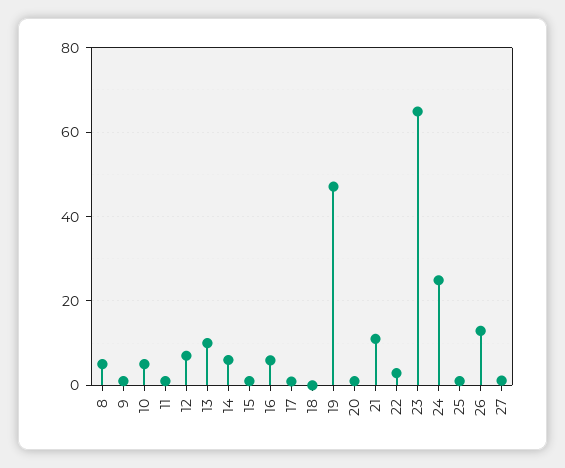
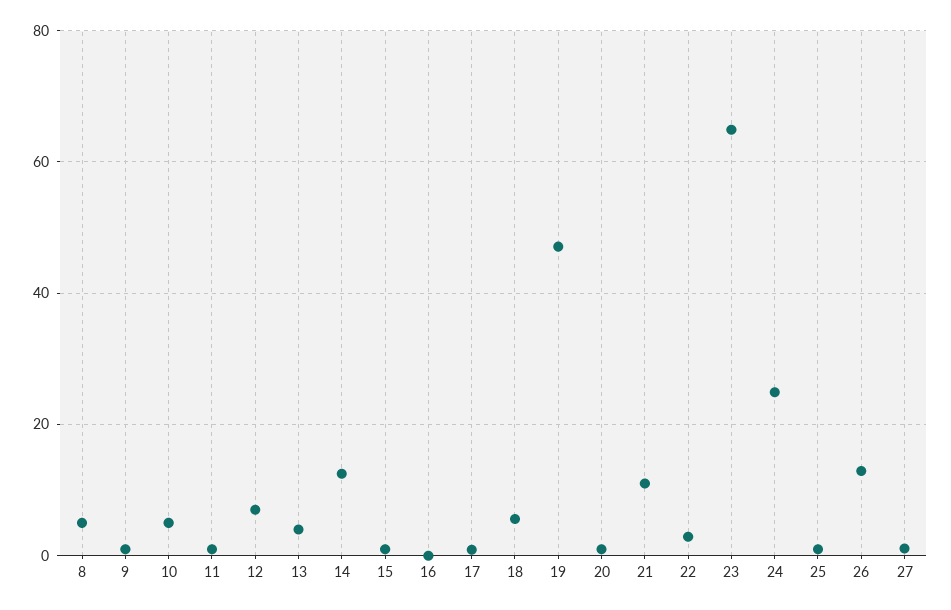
13: 10 -> 4
14: 6 -> 12
16: 6 -> 0
18: 0 -> 6

